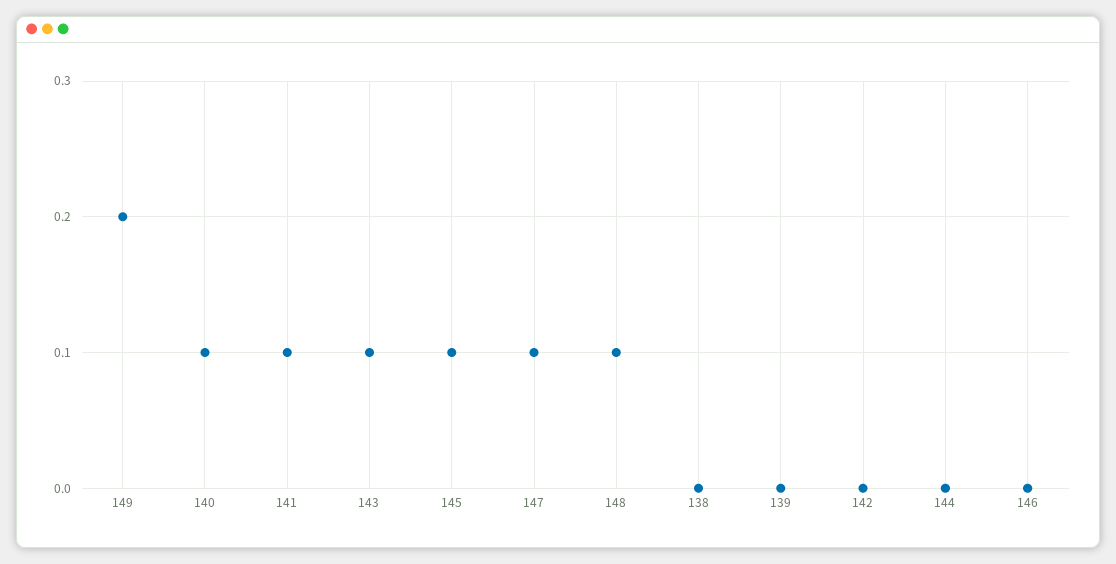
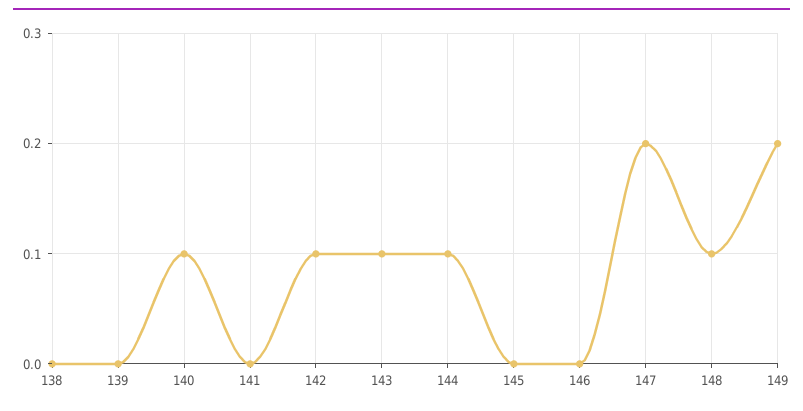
141: 0.1 -> 0
145: 0.1 -> 0
147: 0.1 -> 0.2
142: 0 -> 0.1
144: 0 -> 0.1

